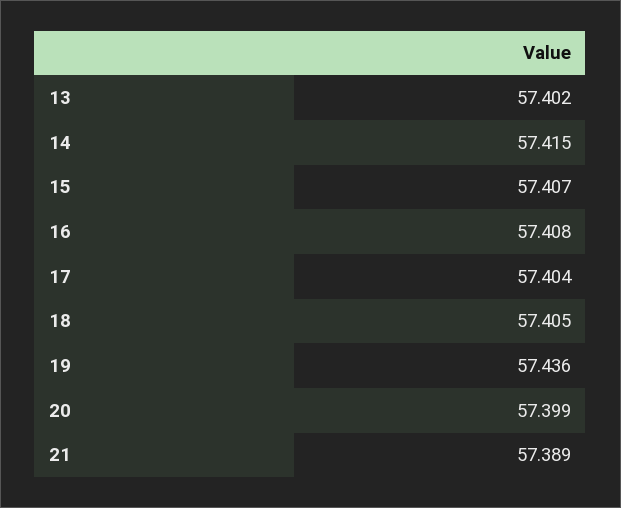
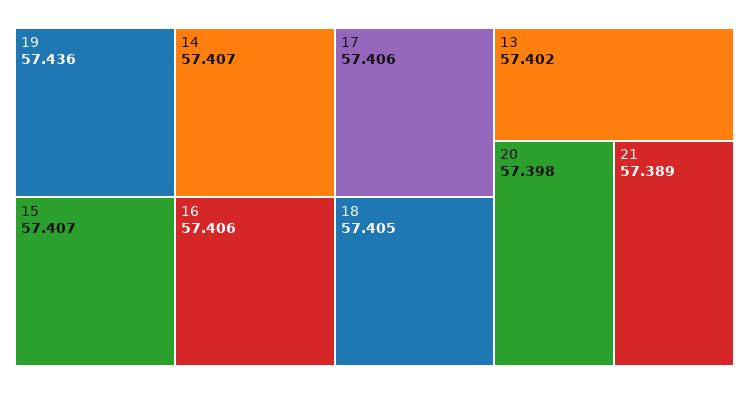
14: 57.415 -> 57.407
16: 57.408 -> 57.406
17: 57.404 -> 57.406
20: 57.399 -> 57.398

